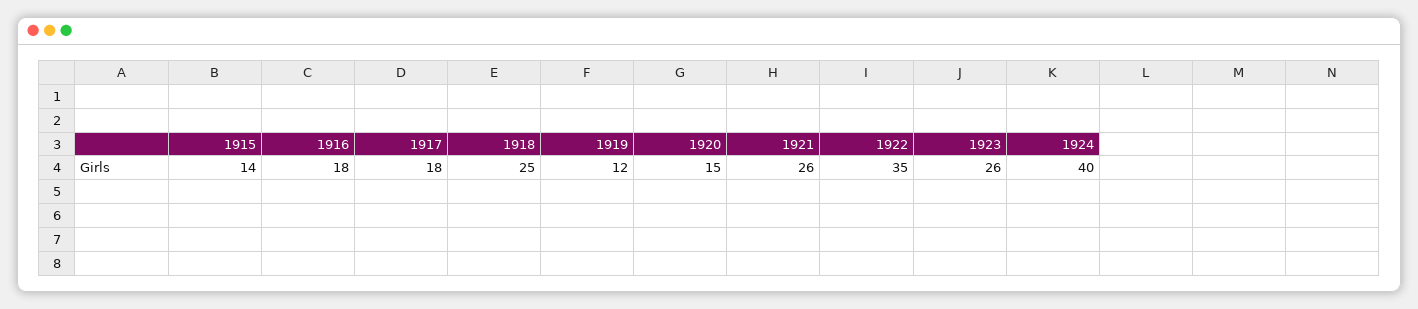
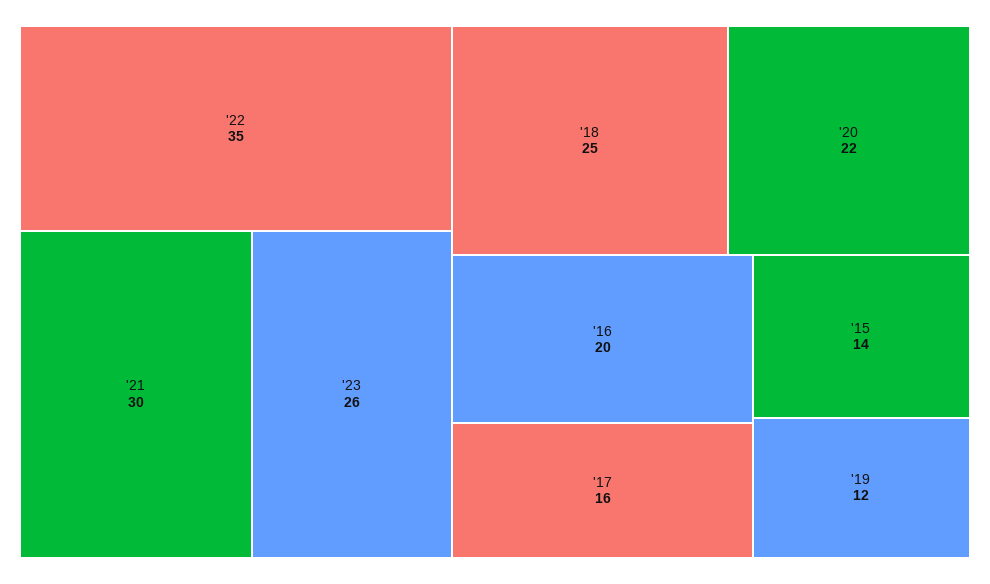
1916: 18 -> 20
1917: 18 -> 16
1920: 15 -> 22
1921: 26 -> 30
1924: 40 -> none

